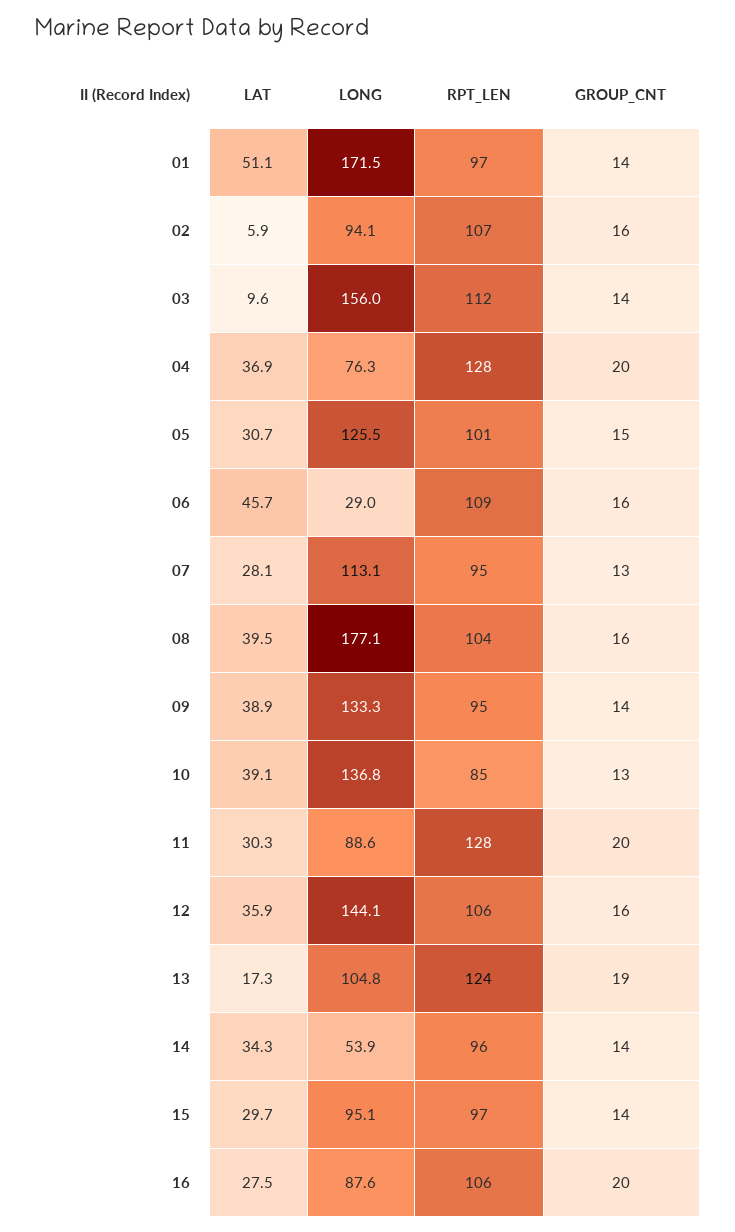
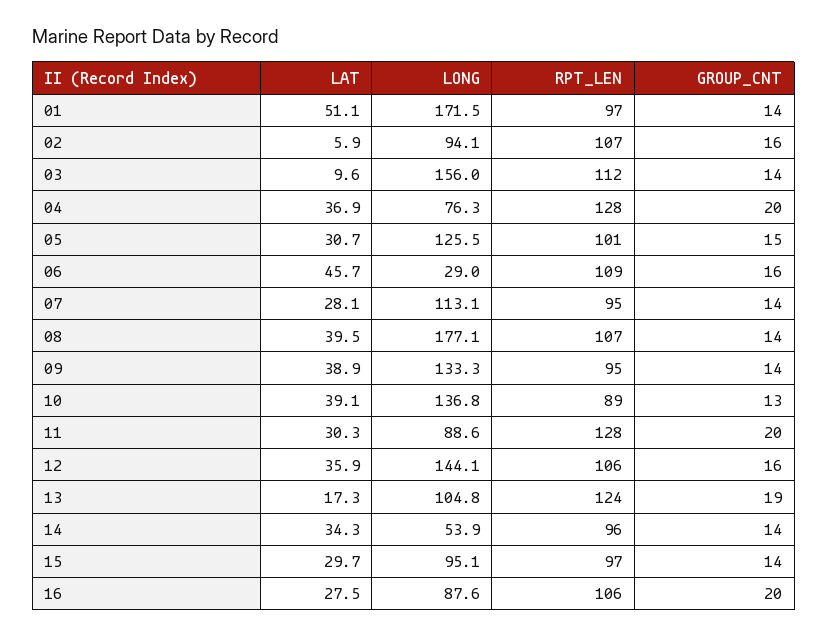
GROUP_CNT, 07: 13 -> 14
RPT_LEN, 08: 104 -> 107
GROUP_CNT, 08: 16 -> 14
RPT_LEN, 10: 85 -> 89

